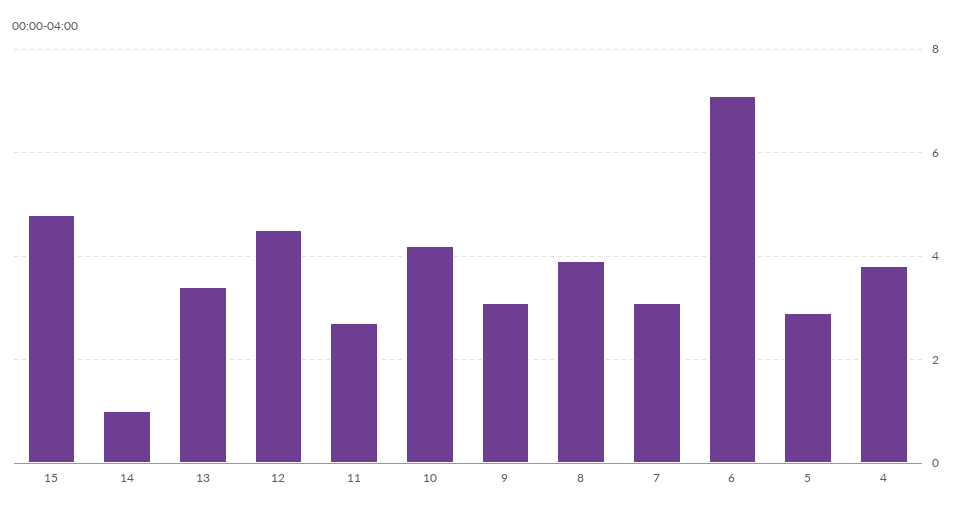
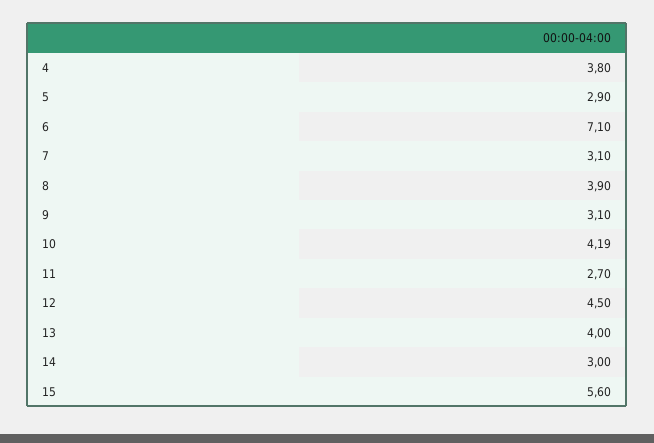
15: 4.8 -> 5.6
14: 1 -> 3
13: 3.4 -> 4

